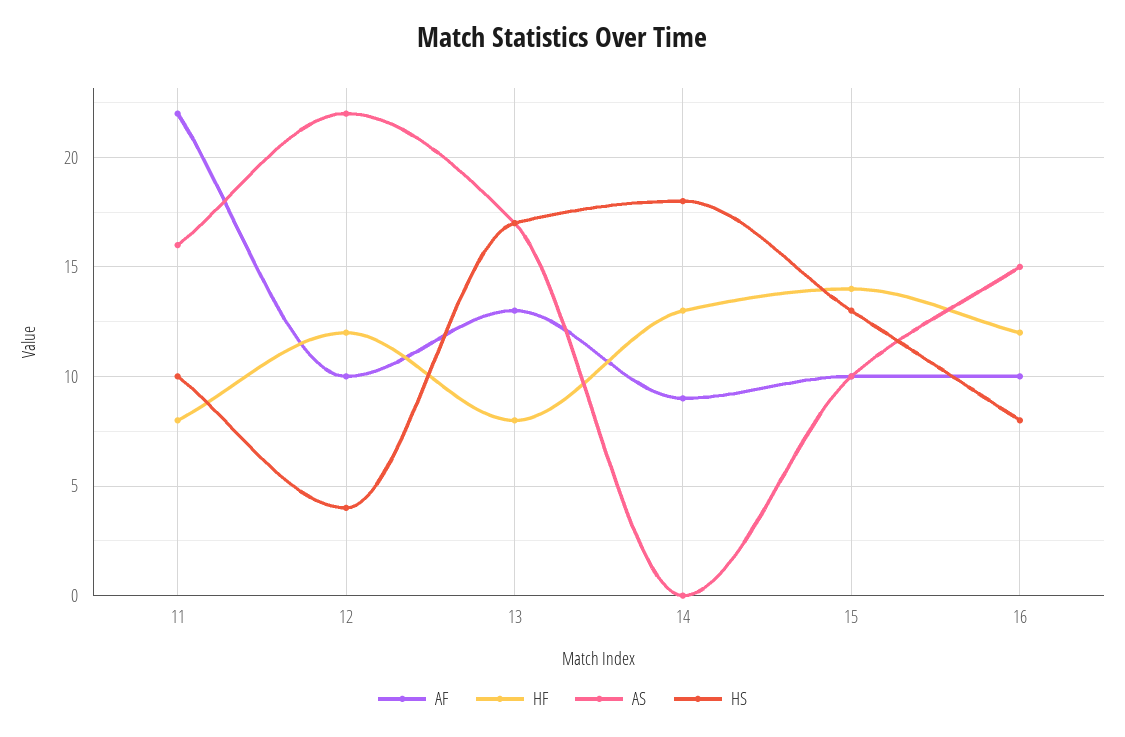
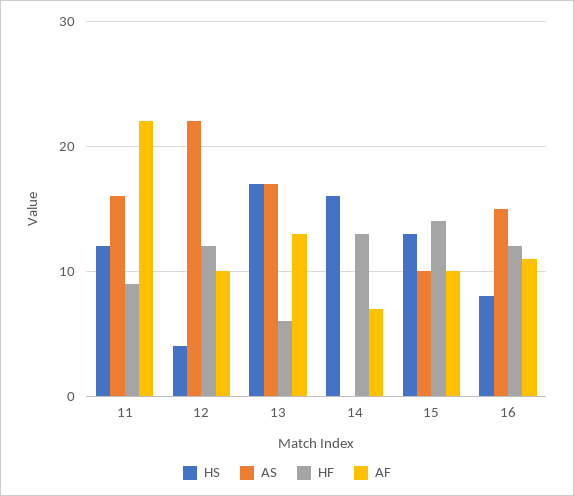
HF, 11: 8 -> 9
HS, 11: 10 -> 12
HF, 13: 8 -> 6
AF, 14: 9 -> 7
HS, 14: 18 -> 16
AF, 16: 10 -> 11

